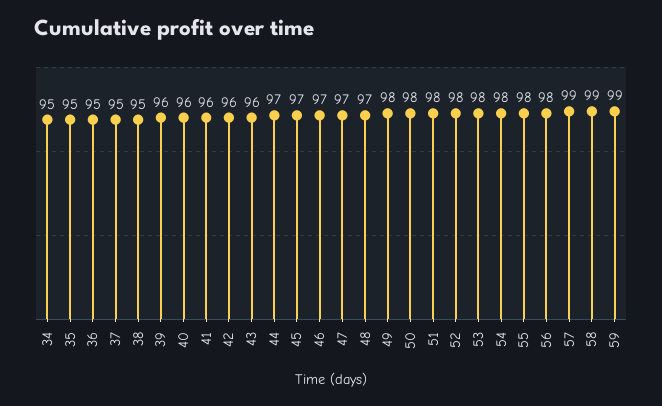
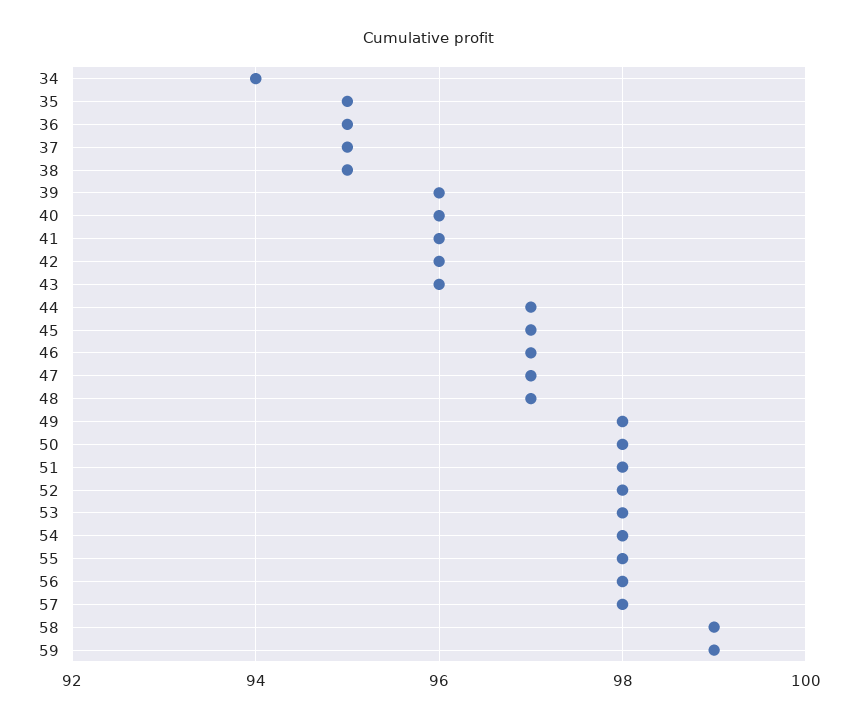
34: 95 -> 94
57: 99 -> 98

